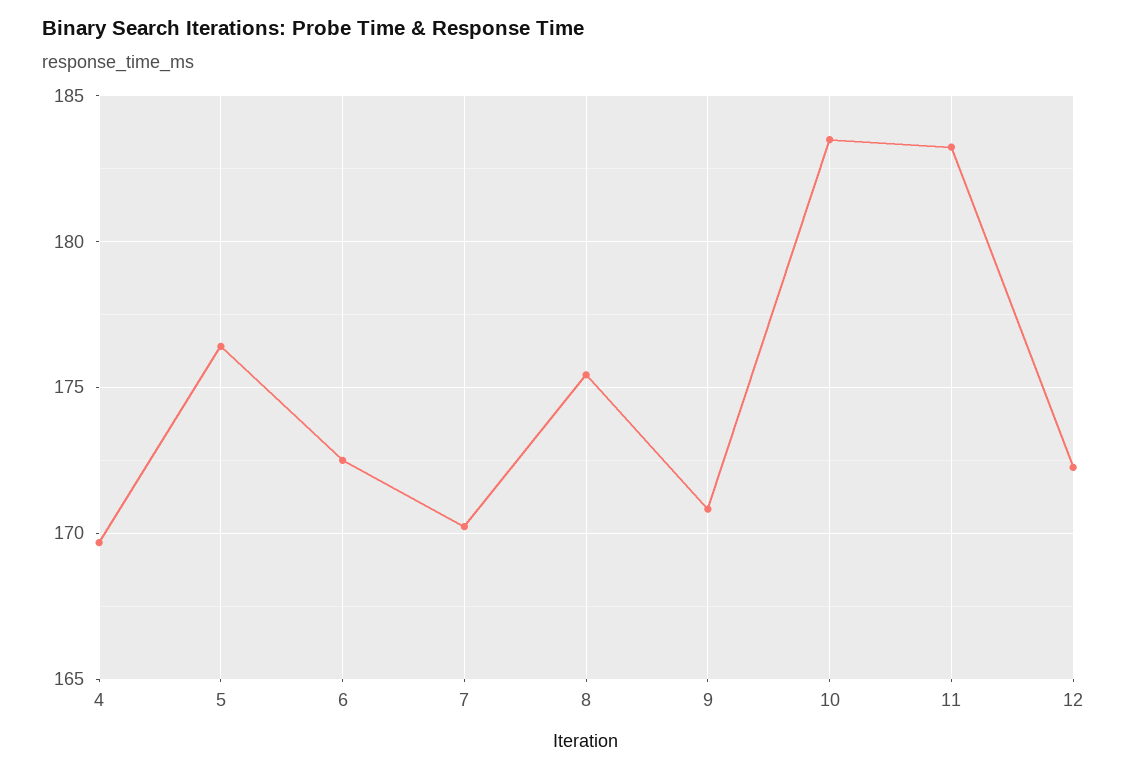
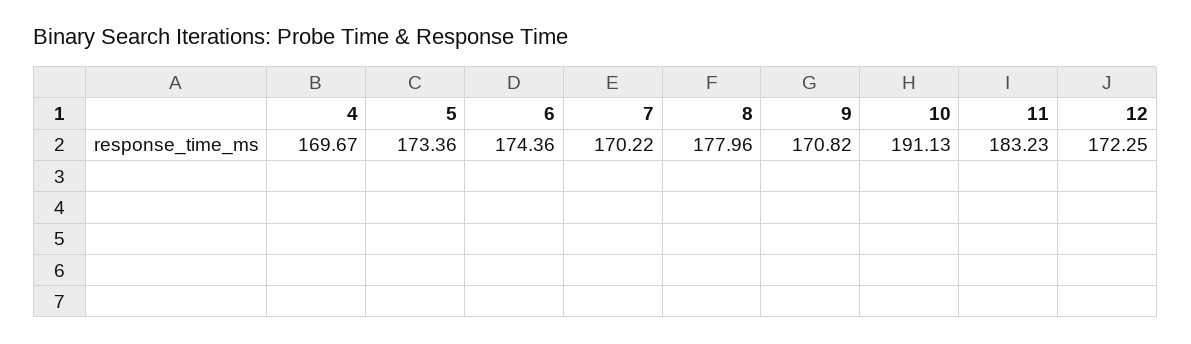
5: 176.5 -> 173.36
6: 172.5 -> 174.36
8: 175.5 -> 177.96
10: 183.5 -> 191.13

